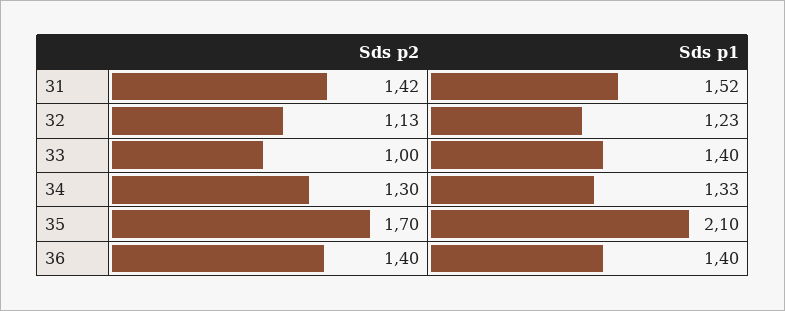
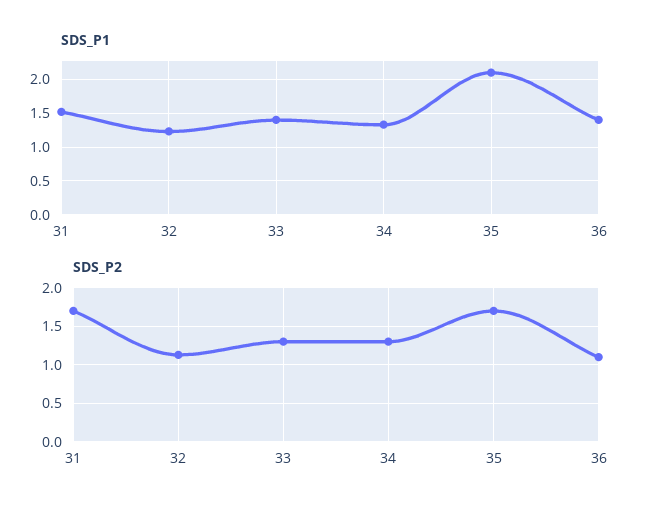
Sds p2, 31: 1.42 -> 1.7
Sds p2, 33: 1 -> 1.3
Sds p2, 36: 1.4 -> 1.1

